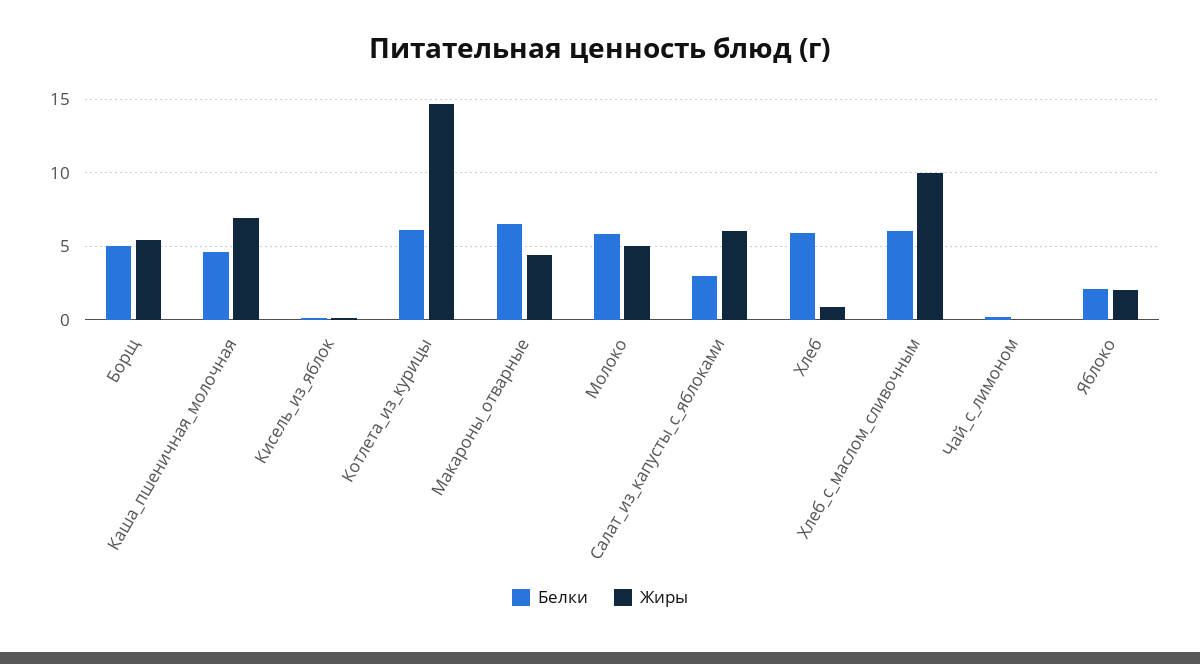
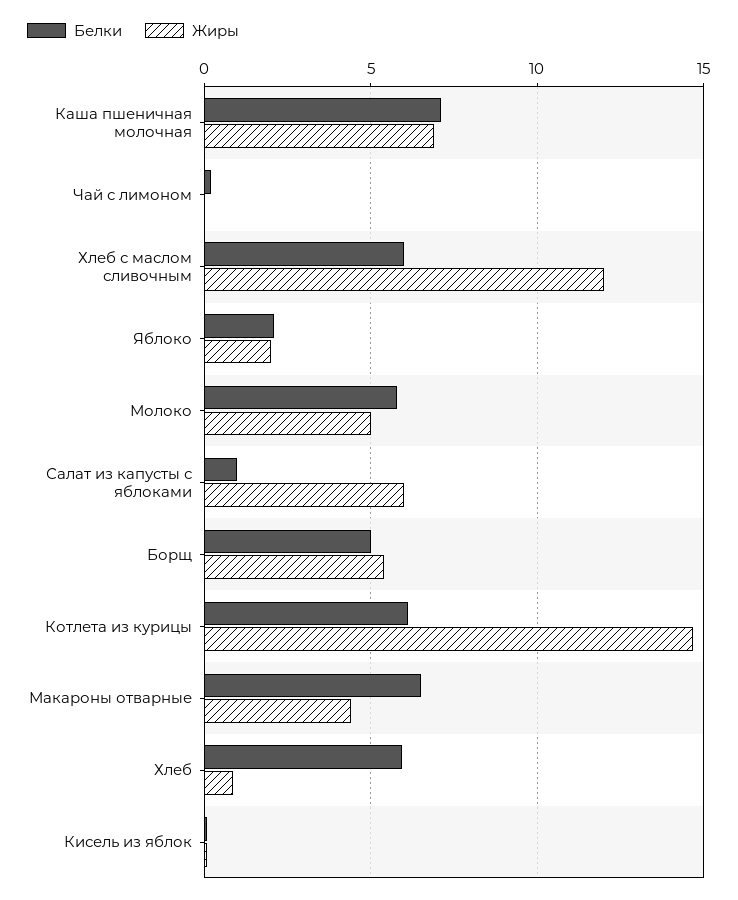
Белки, Каша_пшеничная_молочная: 4.5 -> 7
Белки, Салат_из_капусты_с_яблоками: 3 -> 1
Жиры, Хлеб_с_маслом_сливочным: 10 -> 12

